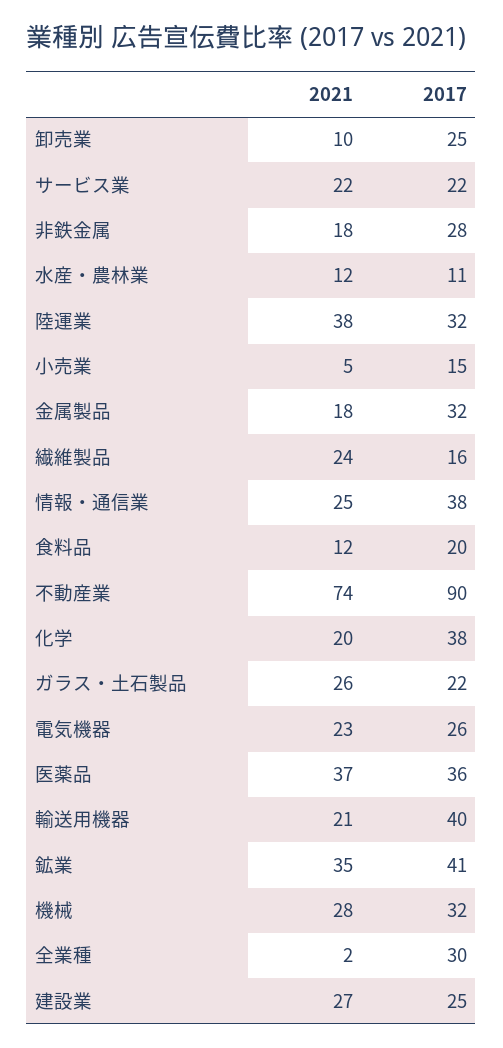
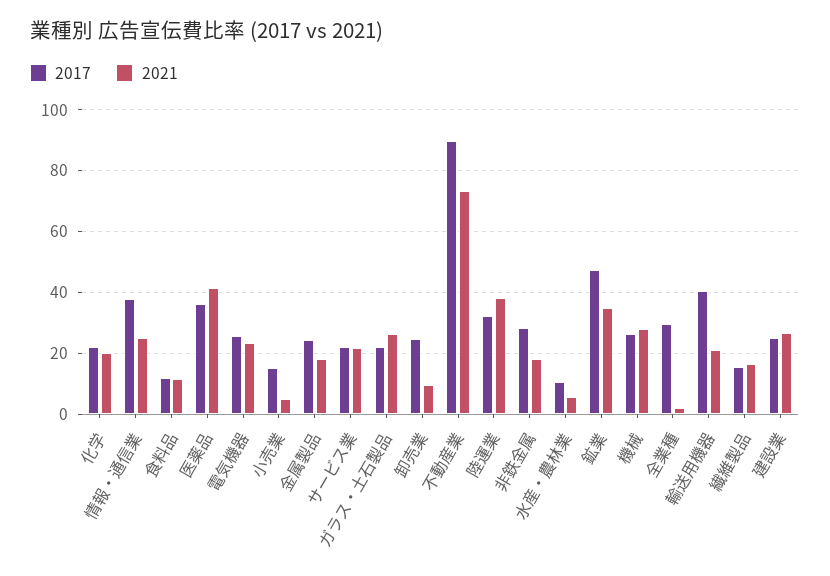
2021, 水産・農林業: 12 -> 6
2017, 金属製品: 32 -> 24
2021, 繊維製品: 24 -> 16
2017, 食料品: 20 -> 12
2017, 化学: 38 -> 22
2021, 医薬品: 37 -> 42
2017, 鉱業: 41 -> 48
2017, 機械: 32 -> 26

